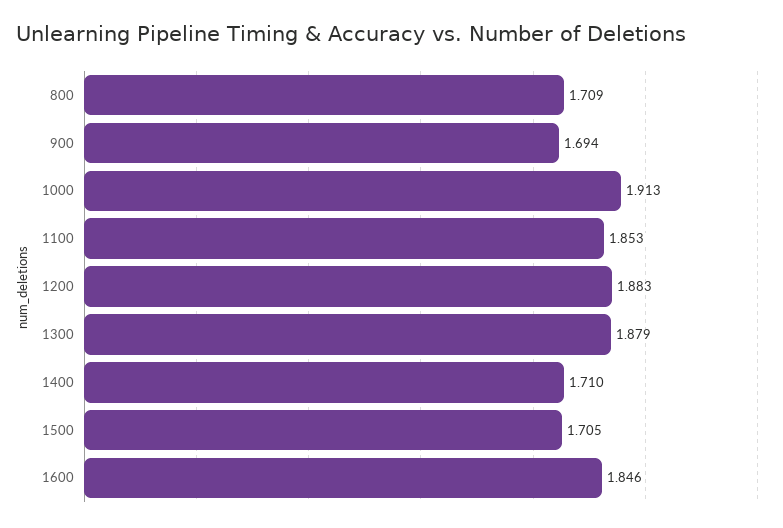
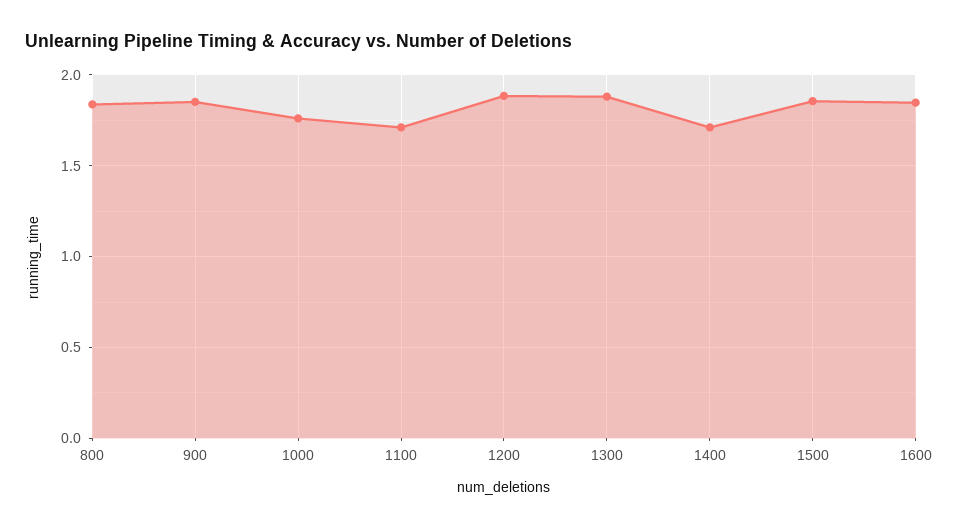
800: 1.709 -> 1.85
900: 1.694 -> 1.85
1000: 1.913 -> 1.75
1100: 1.853 -> 1.7
1500: 1.705 -> 1.85

